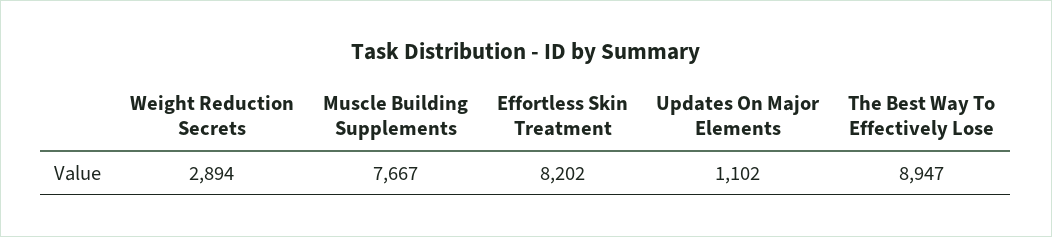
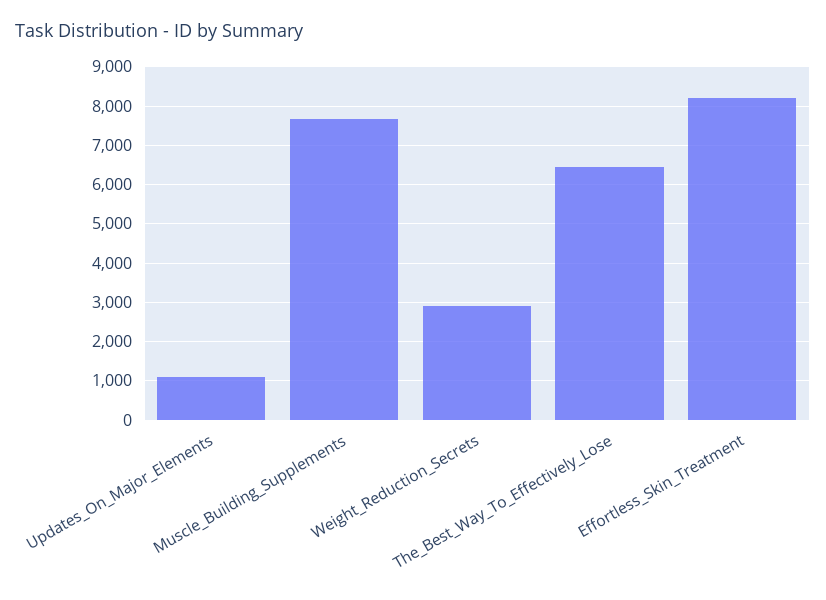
The Best Way To Effectively Lose: 8947 -> 6400

